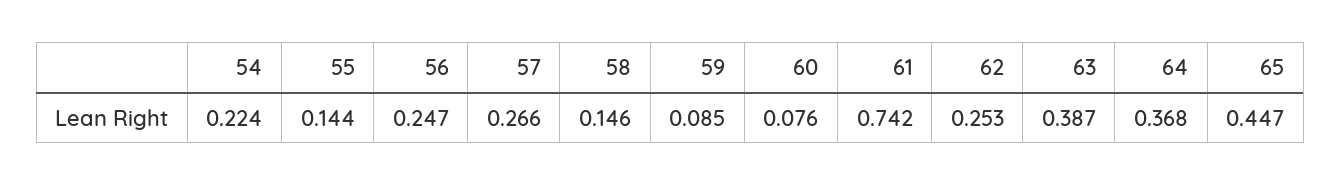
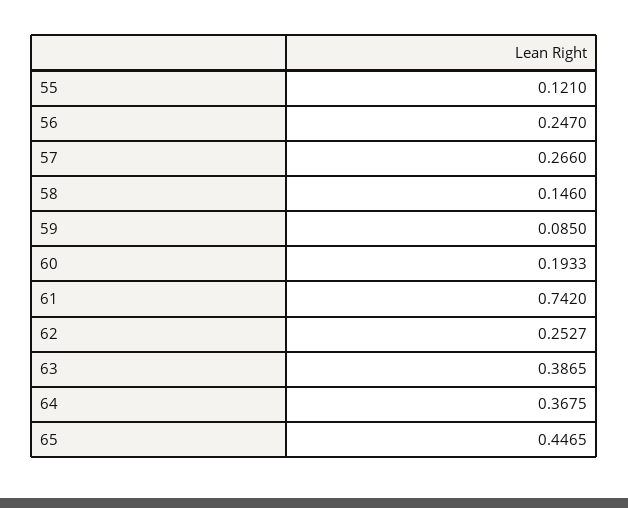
54: 0.224 -> none
55: 0.144 -> 0.121
60: 0.076 -> 0.1933

